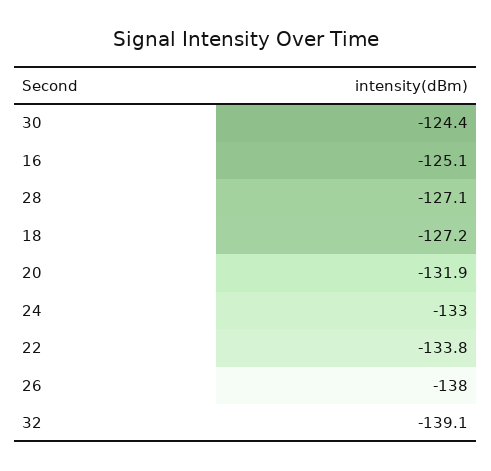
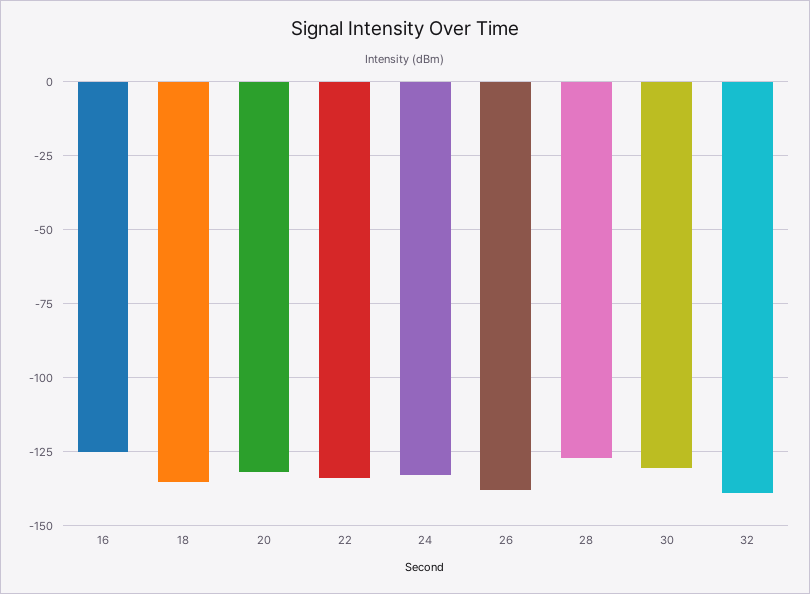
30: -124.4 -> -130
18: -127.2 -> -135

